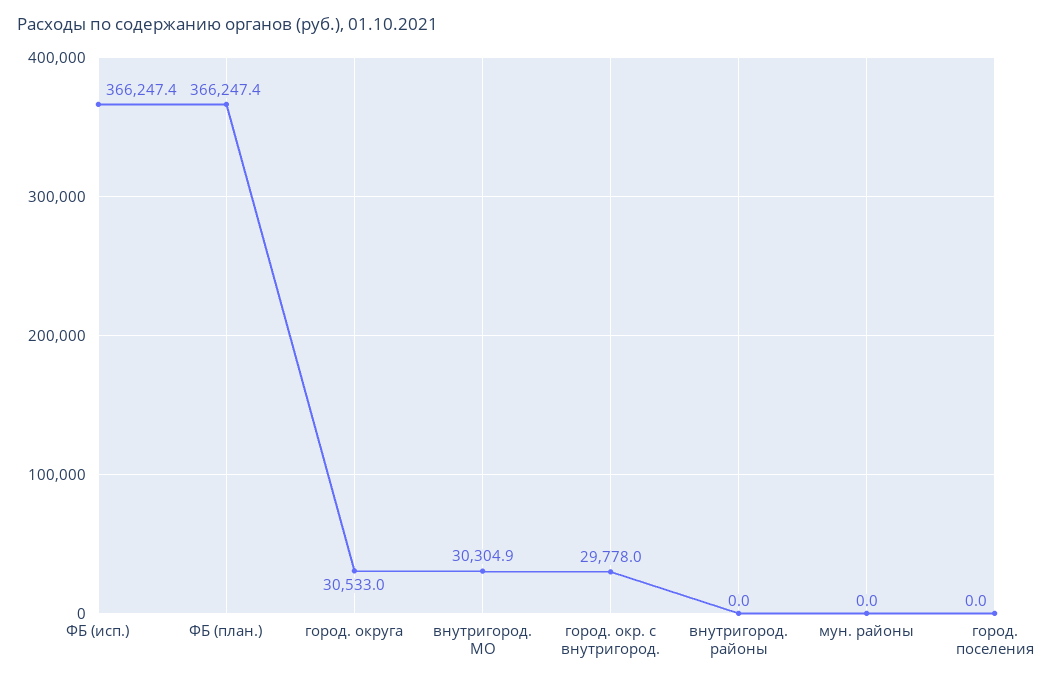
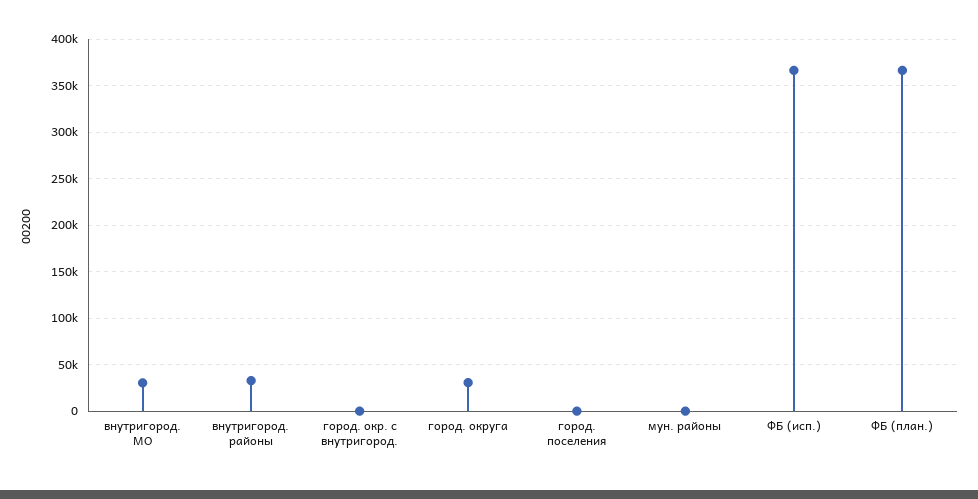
город. окр. с внутригород.: 29778 -> 0
внутригород. районы: 0 -> 30000

